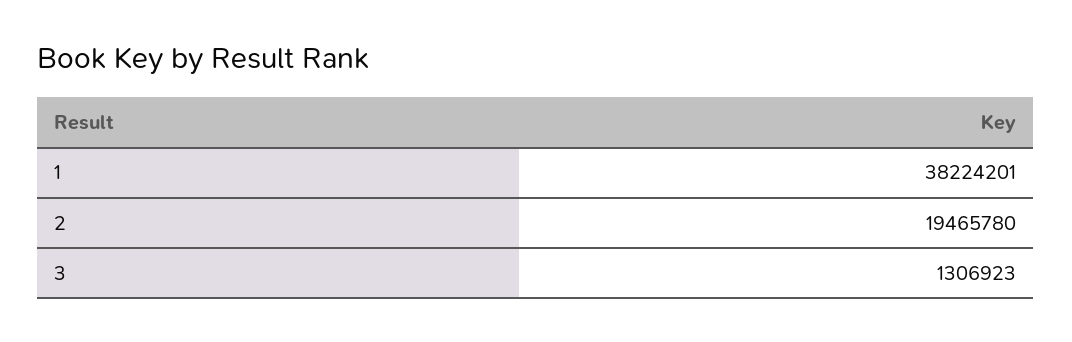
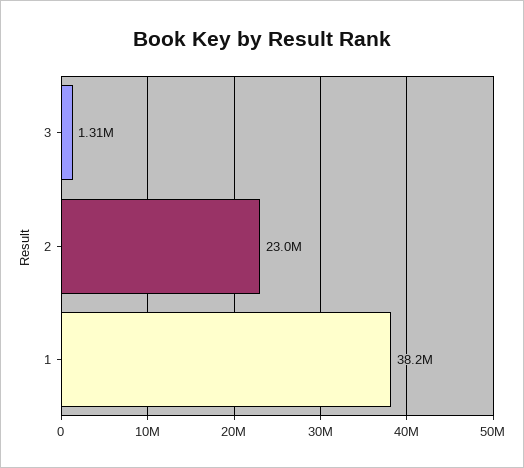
2: 19465780 -> 23000000

